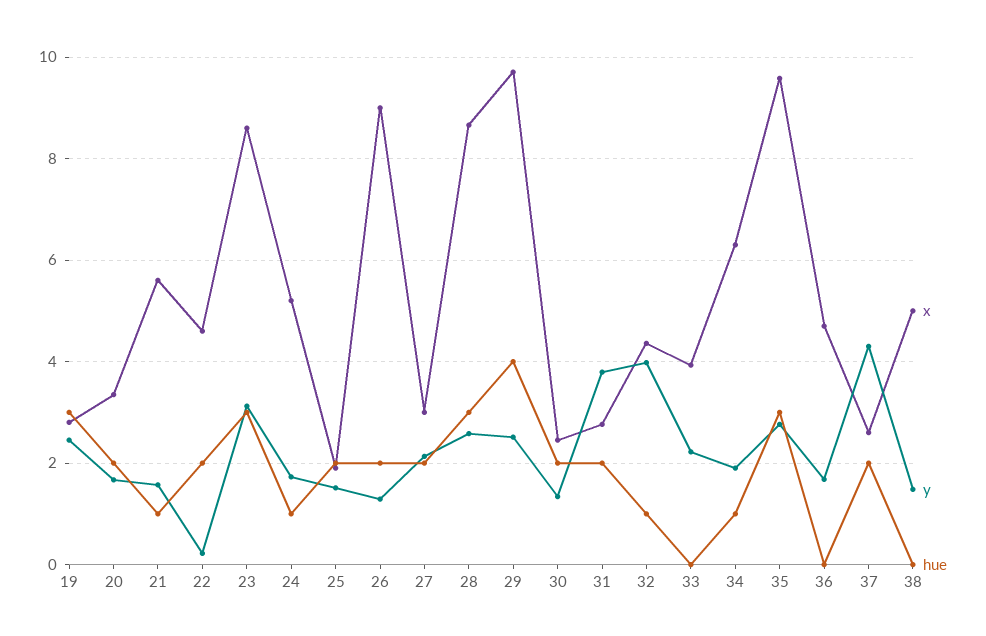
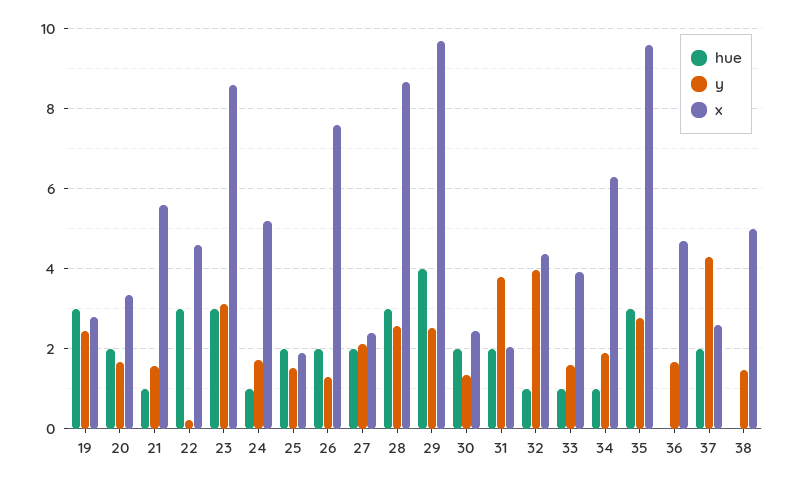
hue, 22: 2 -> 3
x, 26: 9 -> 7.6
x, 27: 3 -> 2.4
x, 31: 2.8 -> 2
y, 33: 2.2 -> 1.6
hue, 33: 0 -> 1

